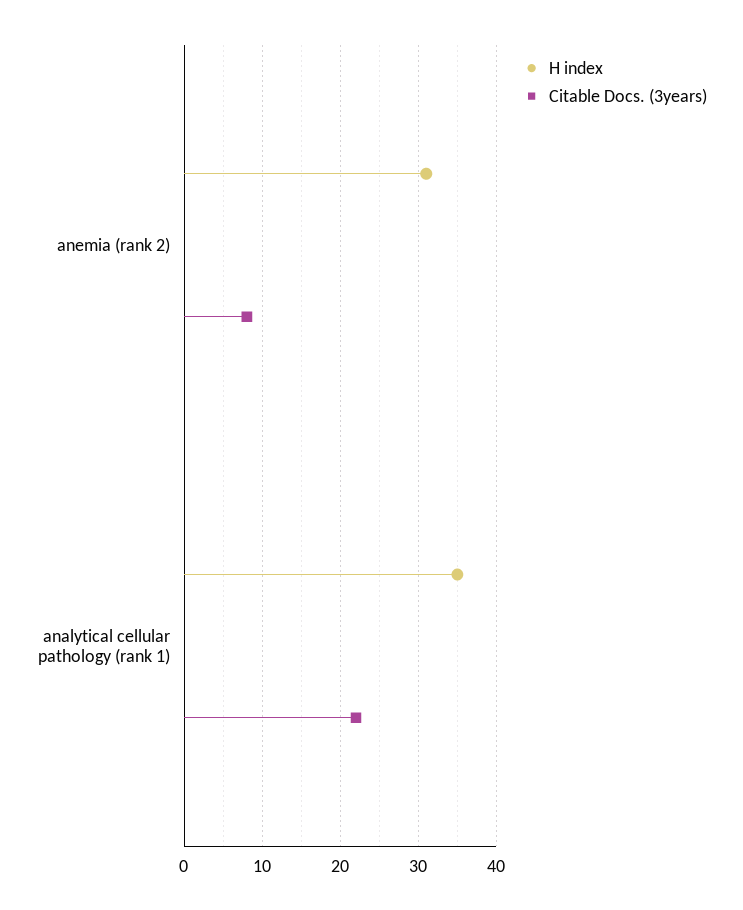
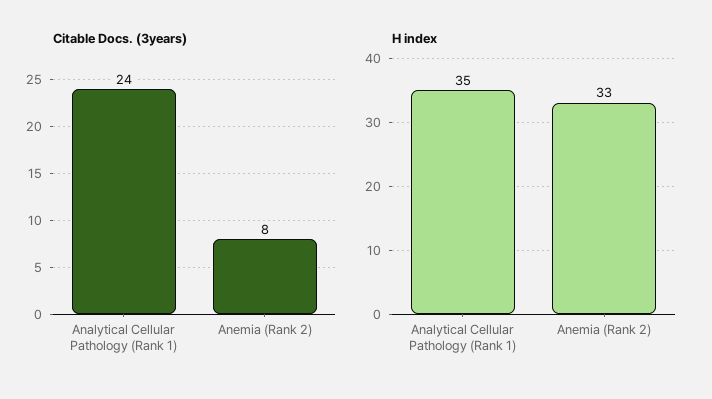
H index, anemia (rank 2): 31 -> 33
Citable Docs. (3years), analytical cellular pathology (rank 1): 22 -> 24

